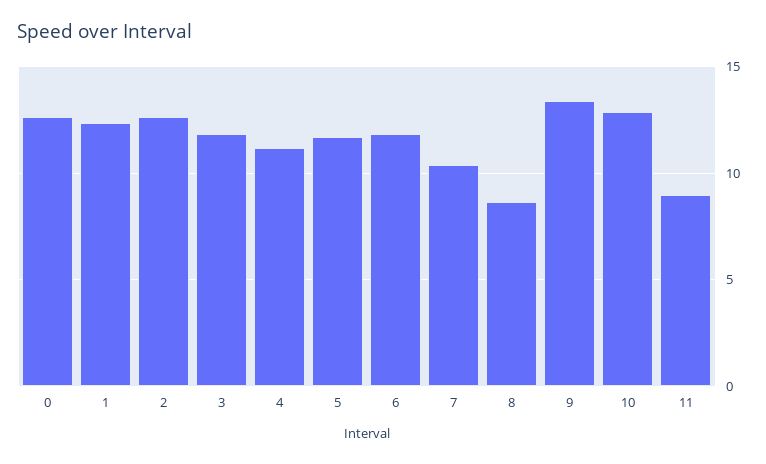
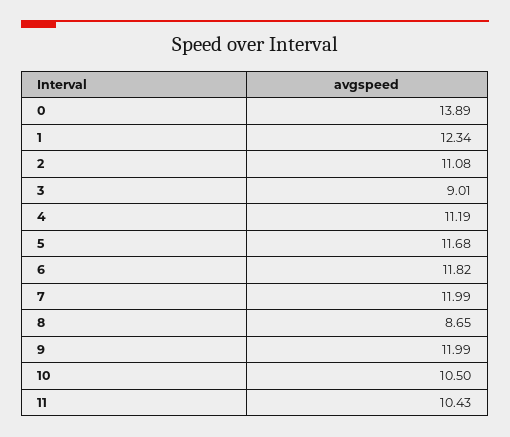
0: 12.5 -> 13.89
2: 12.5 -> 11.08
3: 12 -> 9.01
7: 10.5 -> 11.99
9: 13.5 -> 11.99
10: 13 -> 10.5
11: 9 -> 10.43

